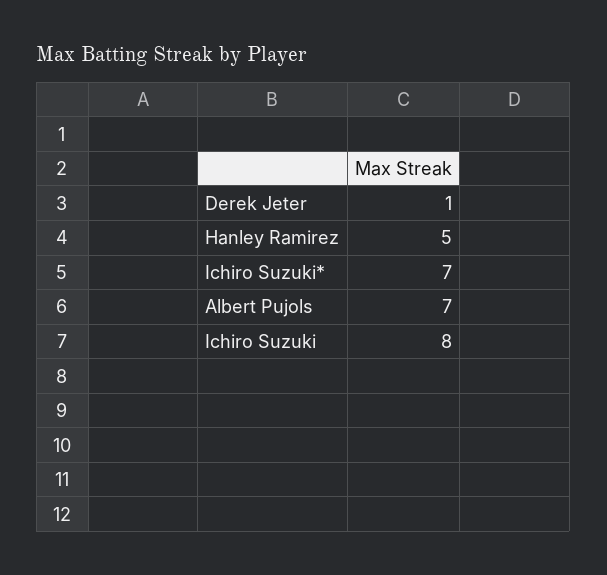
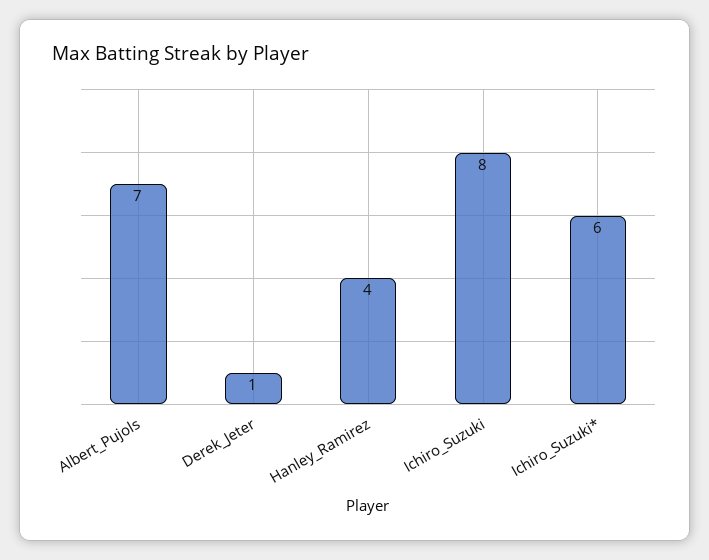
Hanley Ramirez: 5 -> 4
Ichiro Suzuki*: 7 -> 6

